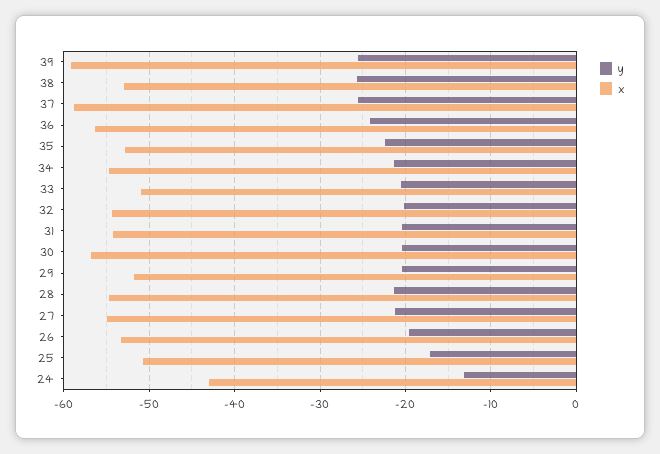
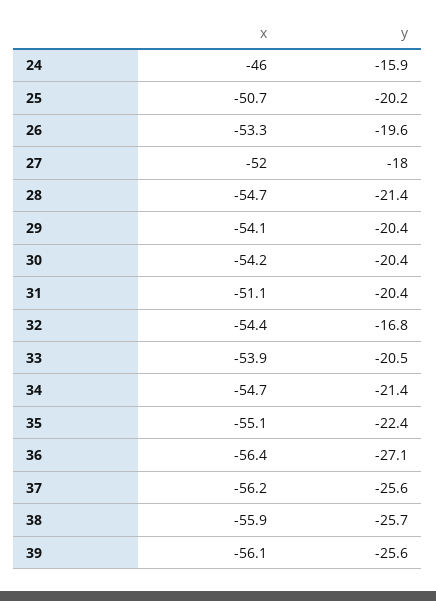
x, 39: -59 -> -56.1
x, 38: -53 -> -55.9
x, 37: -59 -> -56.2
y, 36: -24 -> -27.1
x, 35: -53 -> -55.1
x, 33: -51 -> -53.9
y, 32: -20 -> -16.8
x, 31: -54 -> -51.1
x, 30: -57 -> -54.2
x, 29: -52 -> -54.1
y, 27: -21 -> -18
x, 27: -55 -> -52
y, 25: -17 -> -20.2
y, 24: -13 -> -15.9
x, 24: -43 -> -46

